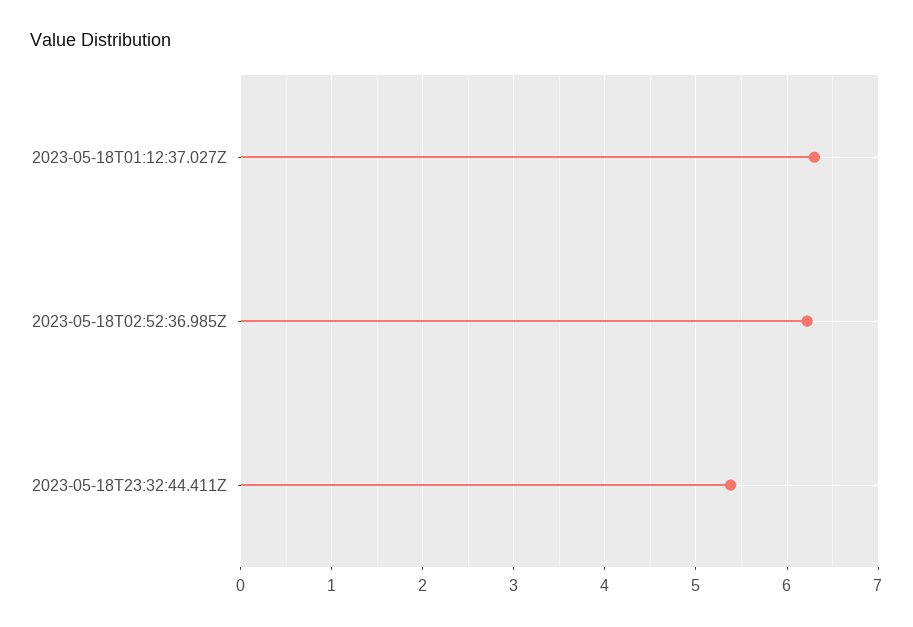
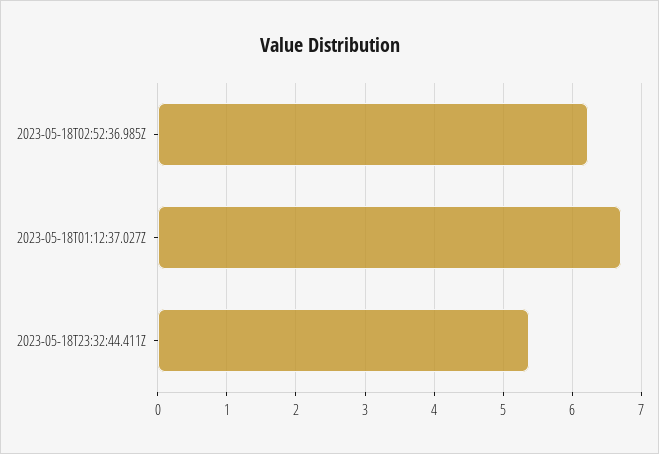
2023-05-18T01:12:37.027Z: 6.3 -> 6.7

